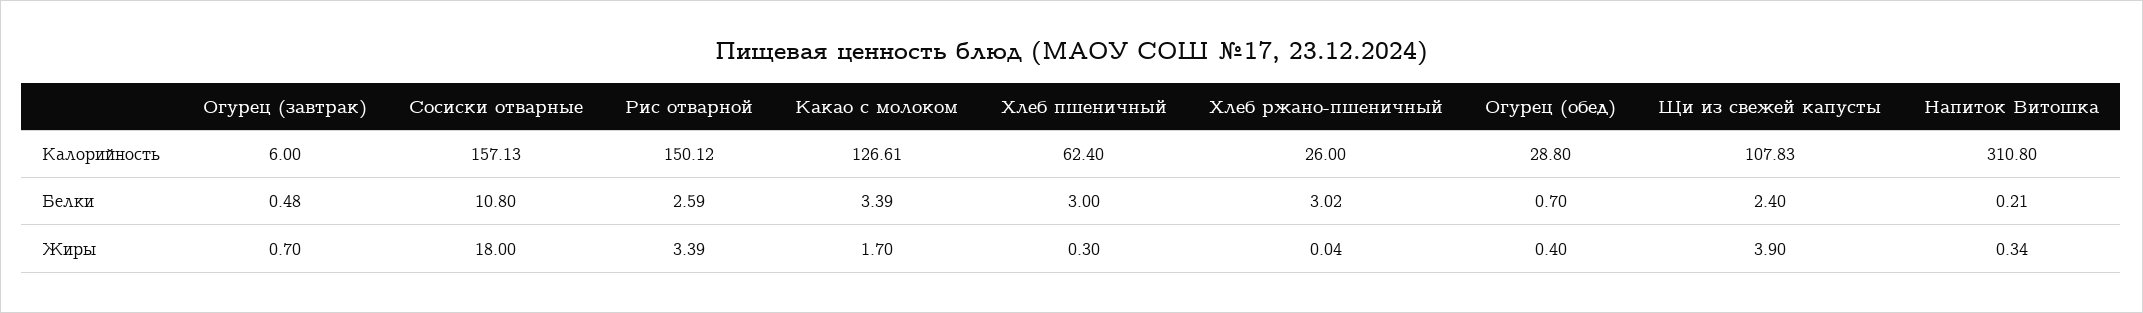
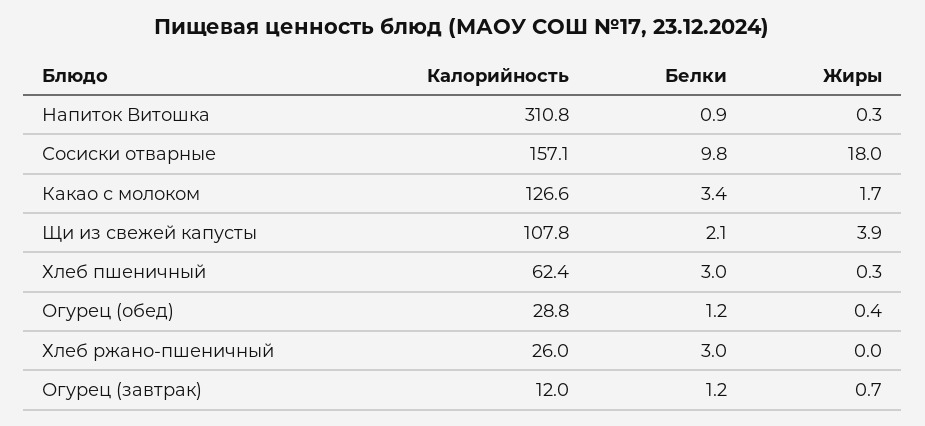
Огурец (завтрак), Калорийность: 6 -> 12
Рис отварной, Калорийность: 150.12 -> none
Огурец (завтрак), Белки: 0.48 -> 1.2
Сосиски отварные, Белки: 10.8 -> 9.8
Рис отварной, Белки: 2.59 -> none
Огурец (обед), Белки: 0.7 -> 1.2
Щи из свежей капусты, Белки: 2.4 -> 2.1
Напиток Витошка, Белки: 0.21 -> 0.9
Рис отварной, Жиры: 3.39 -> none

